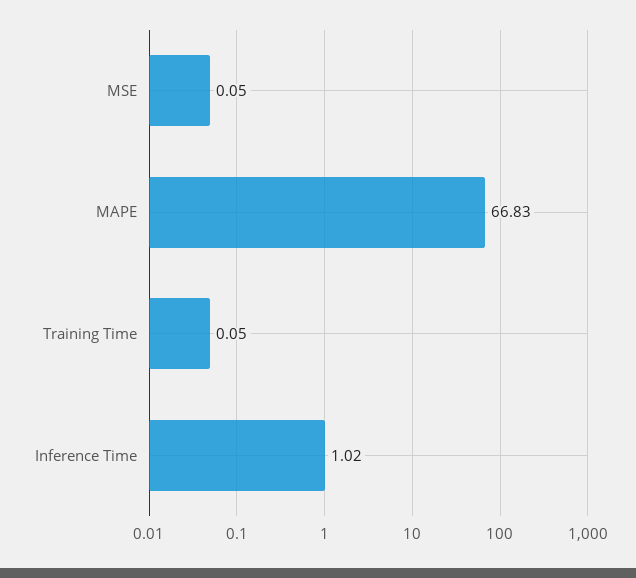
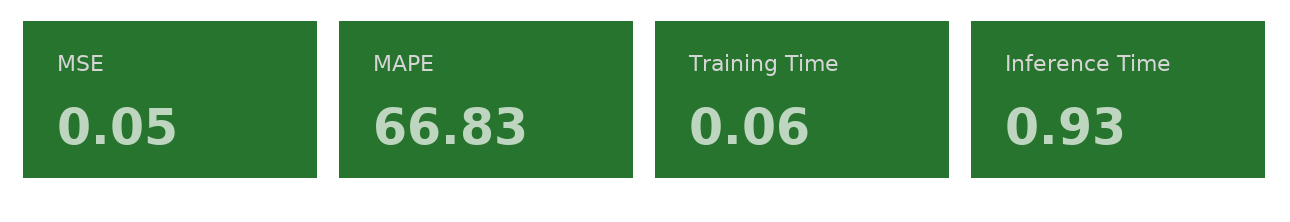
Training Time: 0.05 -> 0.06
Inference Time: 1.02 -> 0.93

